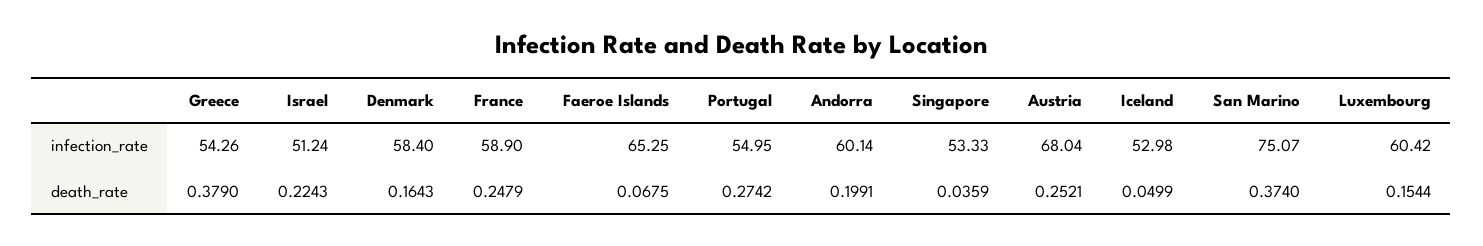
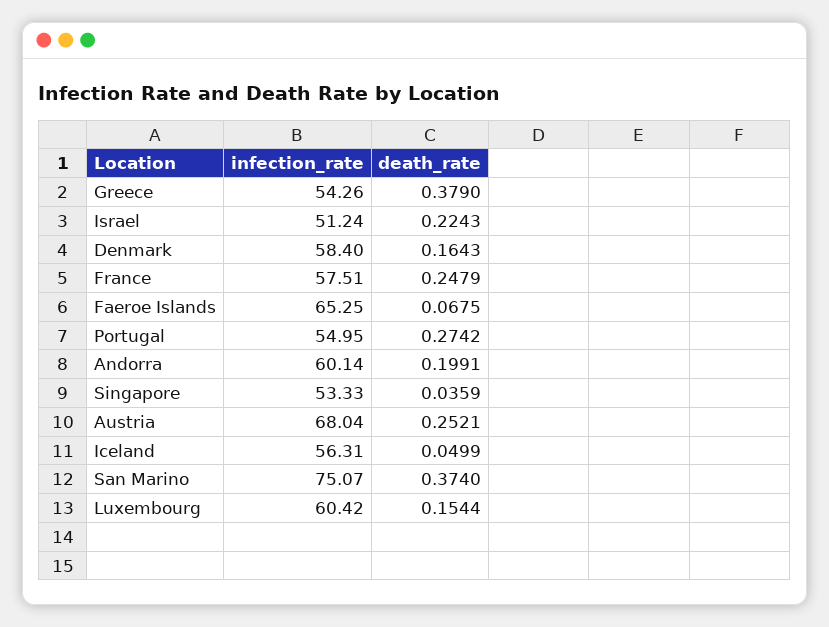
France, infection_rate: 58.9 -> 57.51
Iceland, infection_rate: 52.98 -> 56.31

